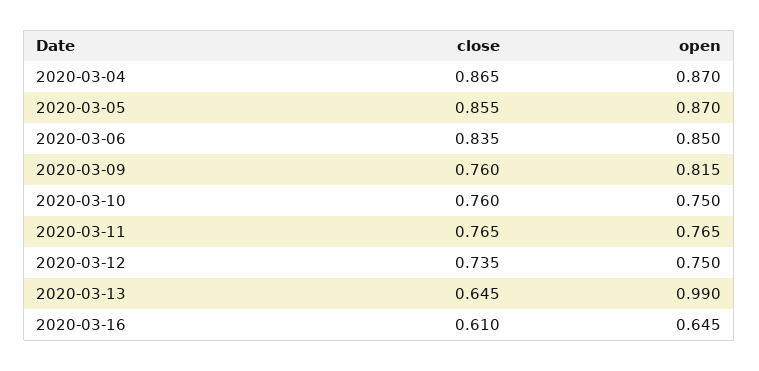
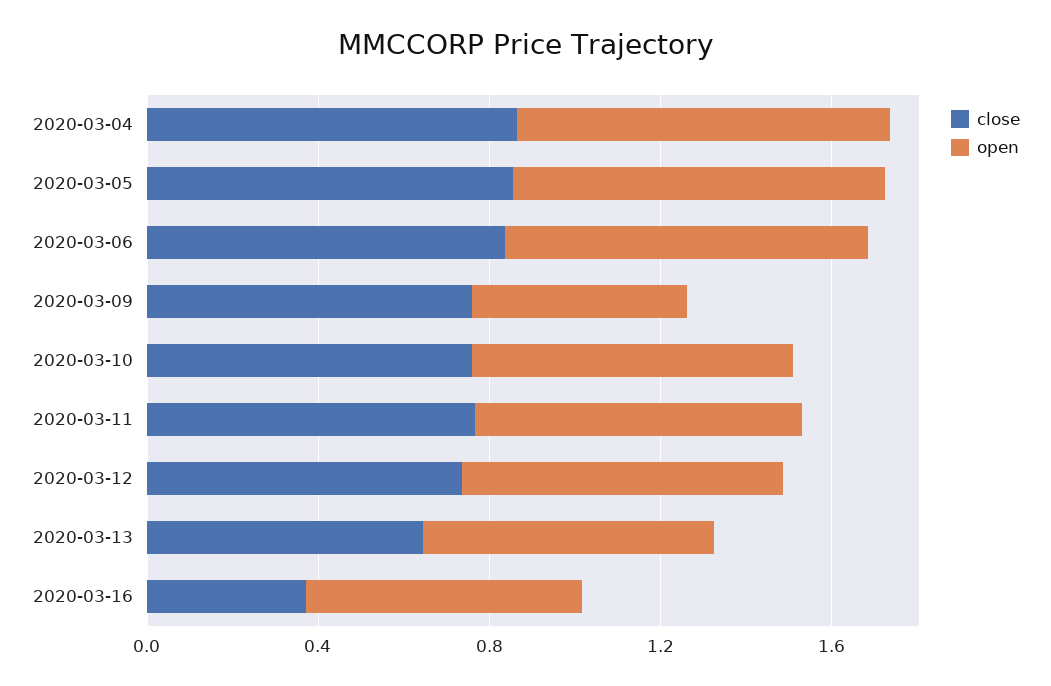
open, 2020-03-09: 0.815 -> 0.5
open, 2020-03-13: 0.99 -> 0.7
close, 2020-03-16: 0.61 -> 0.4

